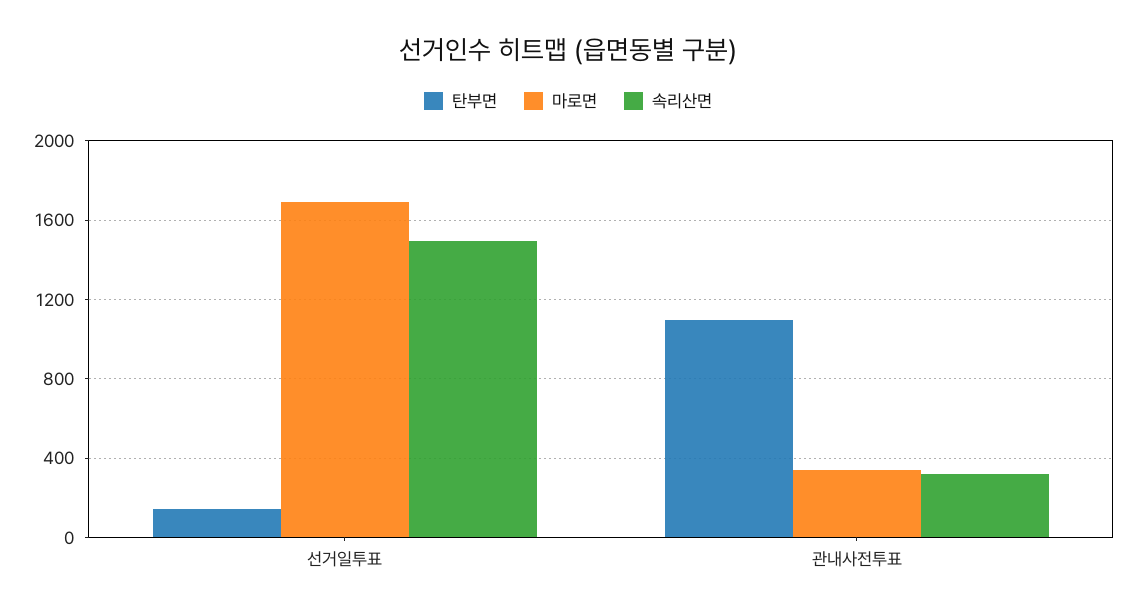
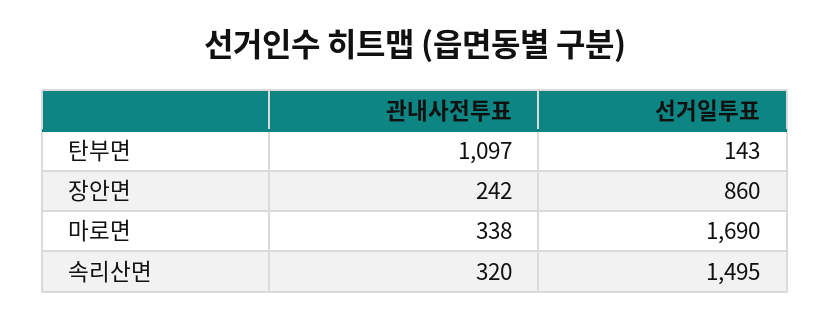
장안면, 관내사전투표: none -> 242
장안면, 선거일투표: none -> 860

